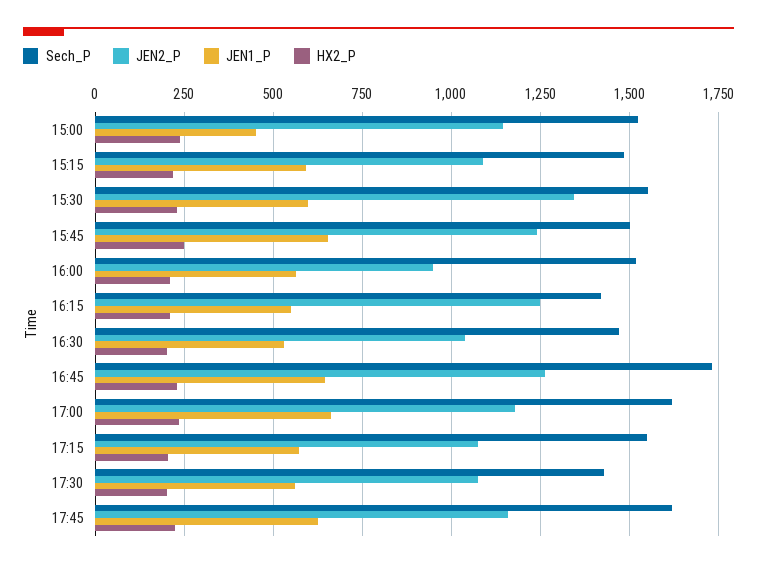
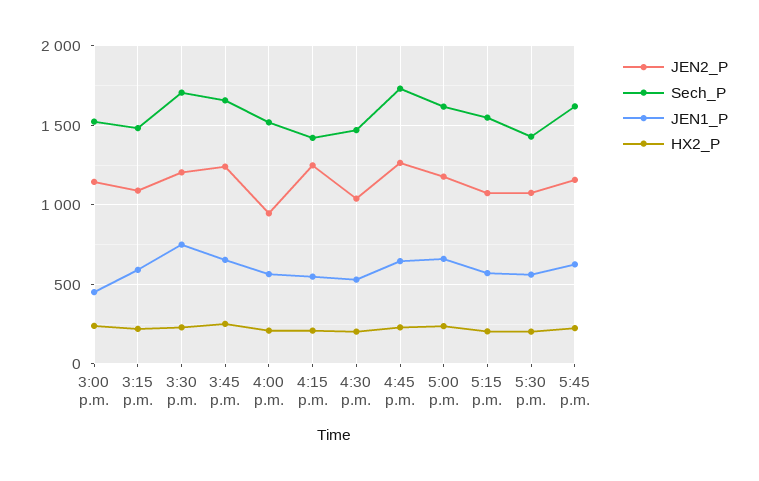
Sech_P, 15:30: 1550 -> 1700
JEN2_P, 15:30: 1350 -> 1200
JEN1_P, 15:30: 600 -> 750
Sech_P, 15:45: 1500 -> 1650

